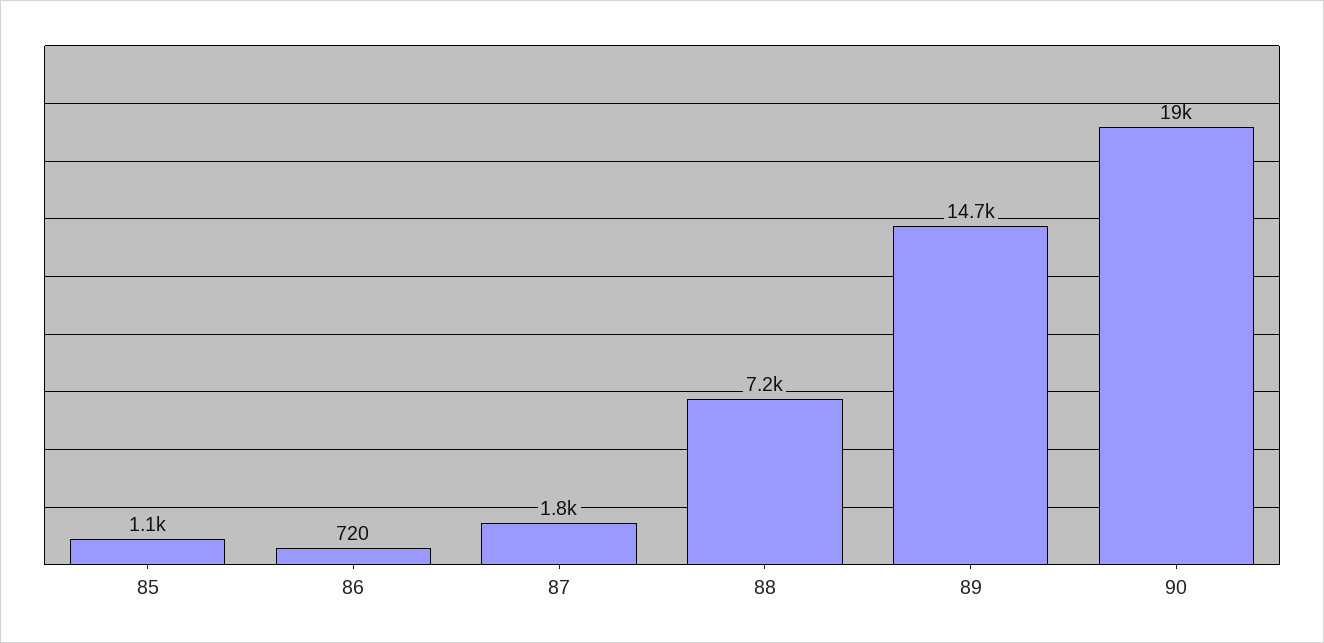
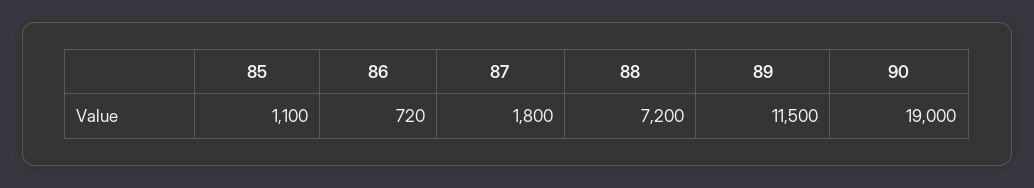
89: 14700 -> 11500

